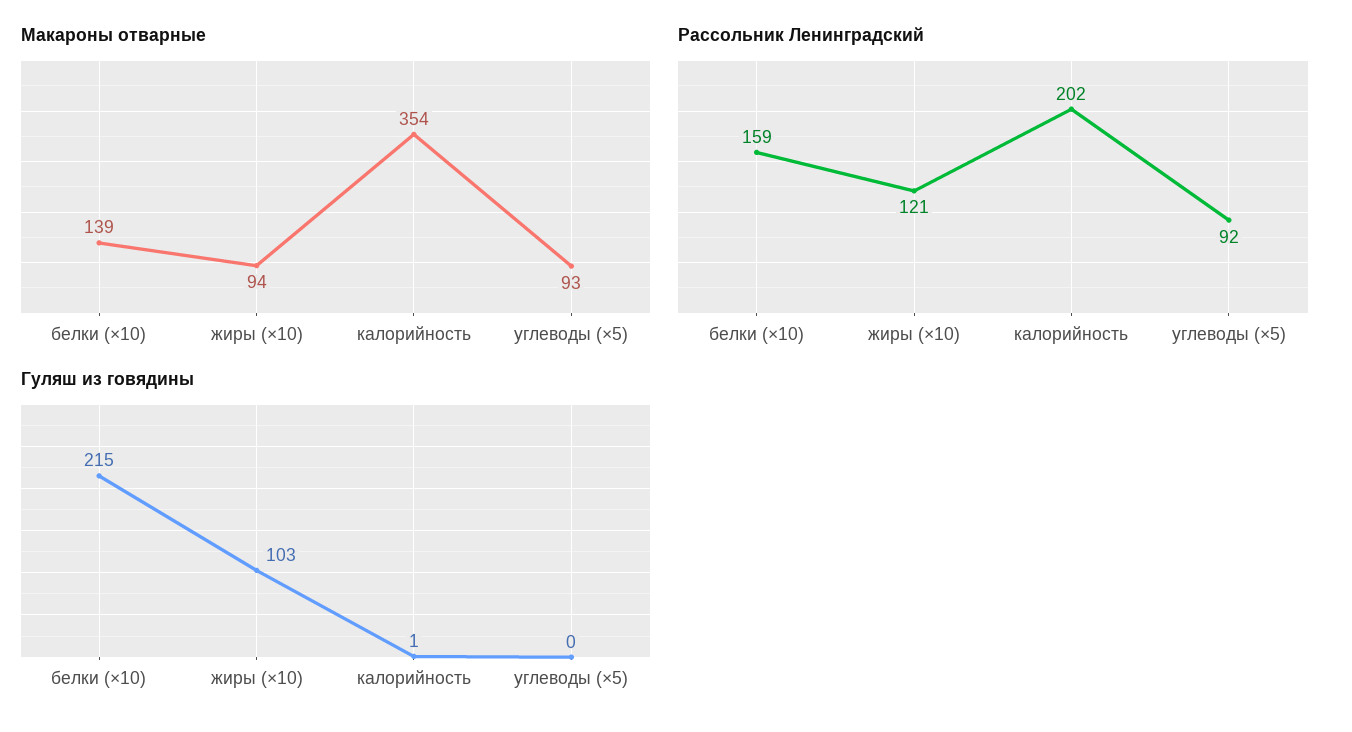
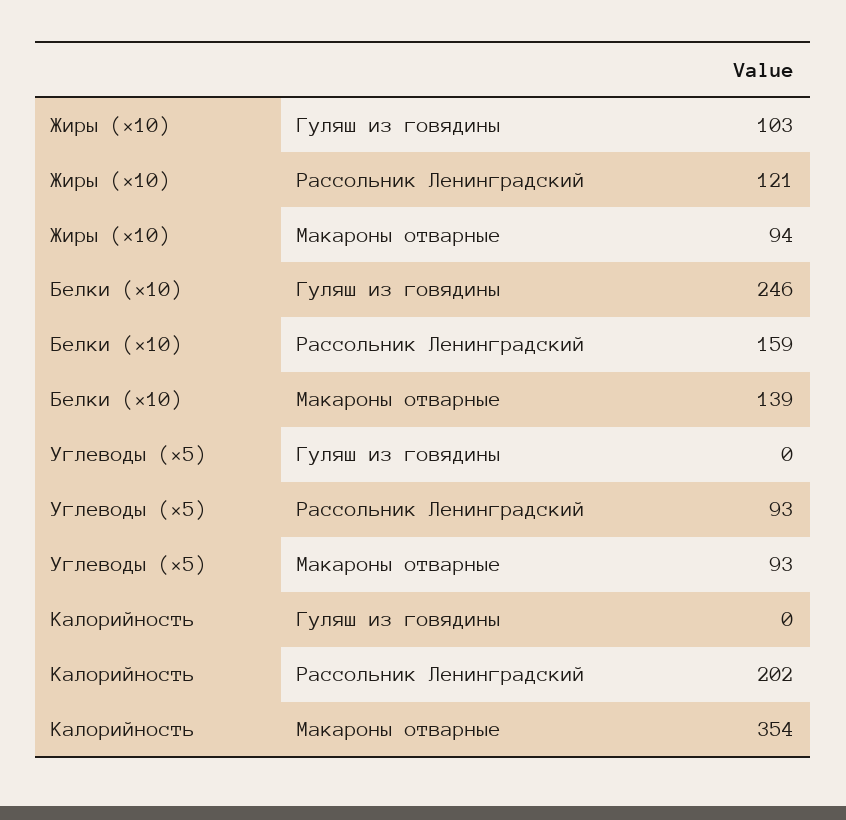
Рассольник Ленинградский, углеводы (×5): 92 -> 93
Гуляш из говядины, белки (×10): 215 -> 246
Гуляш из говядины, калорийность: 1 -> 0

